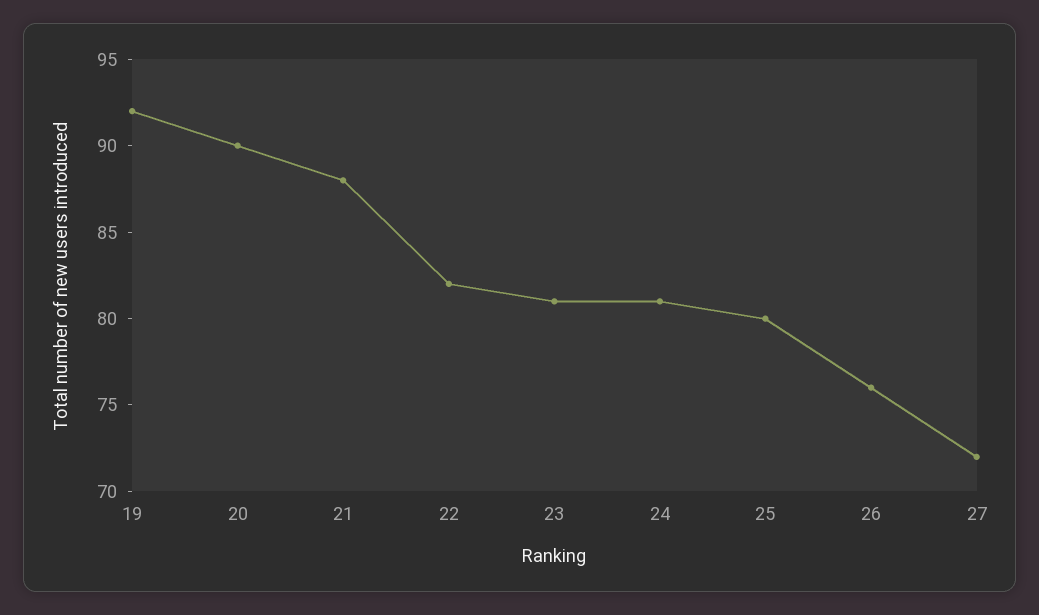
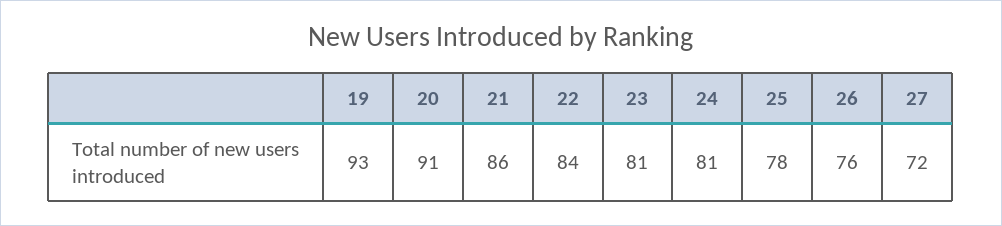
19: 92 -> 93
20: 90 -> 91
21: 88 -> 86
22: 82 -> 84
25: 80 -> 78

